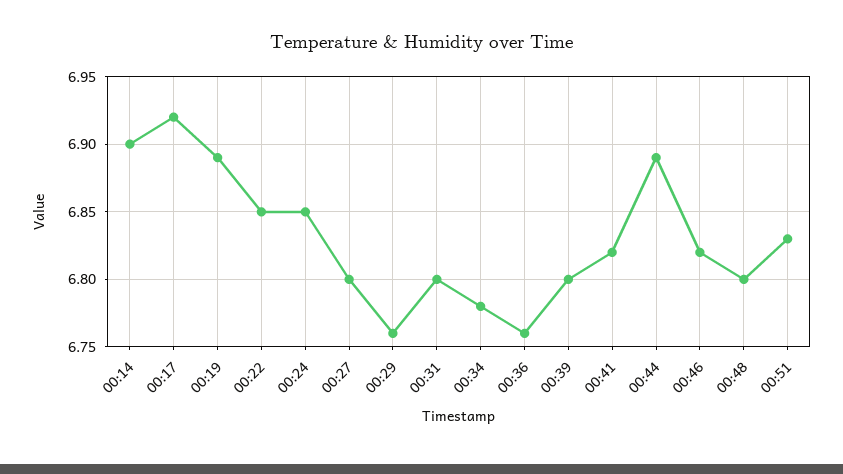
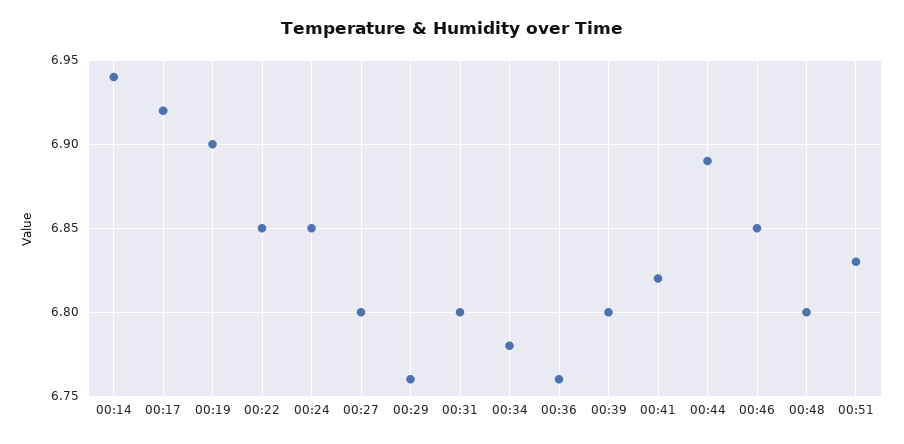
00:14: 6.9 -> 6.94
00:19: 6.89 -> 6.9
00:46: 6.82 -> 6.85

